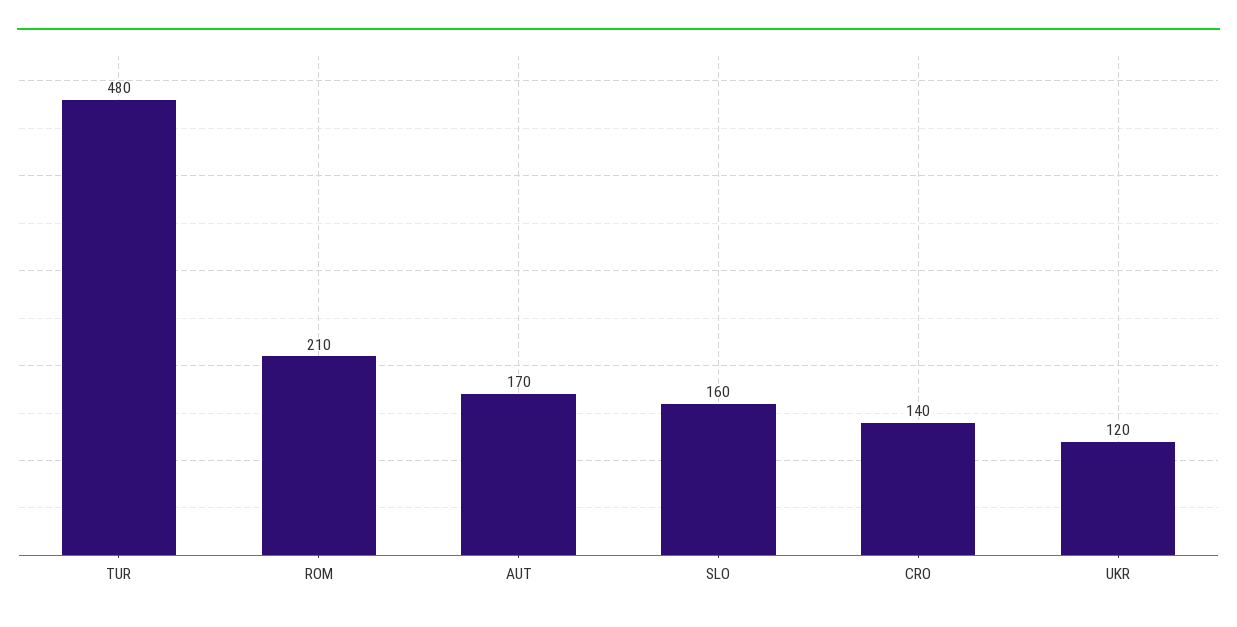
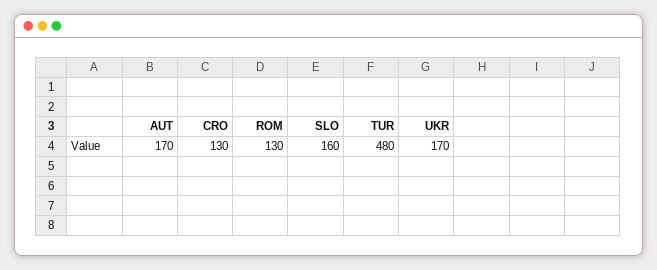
ROM: 210 -> 130
CRO: 140 -> 130
UKR: 120 -> 170

